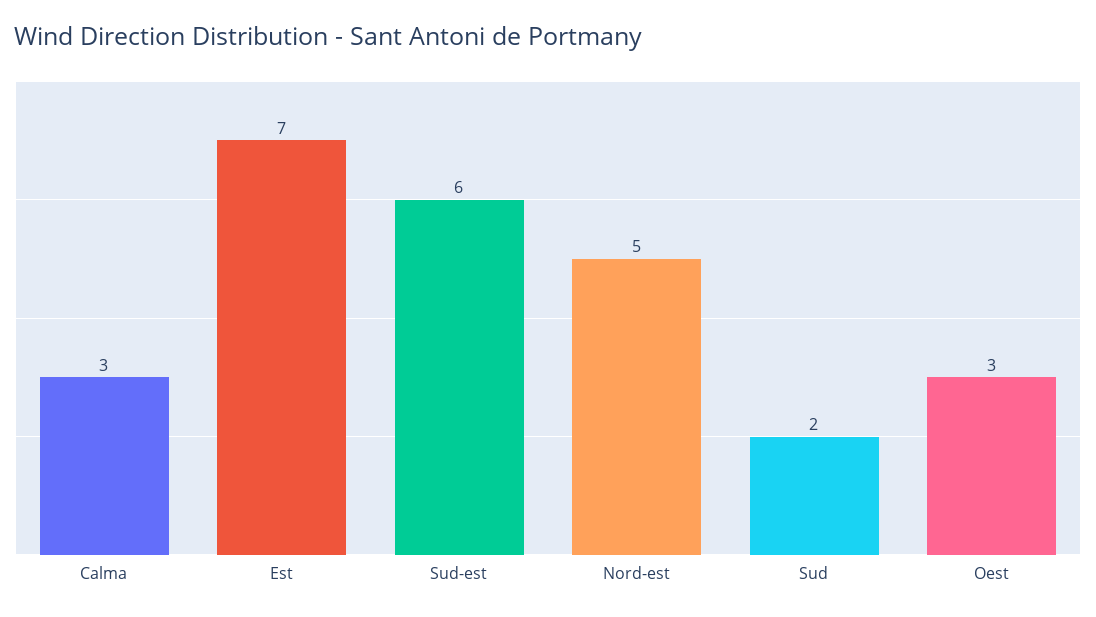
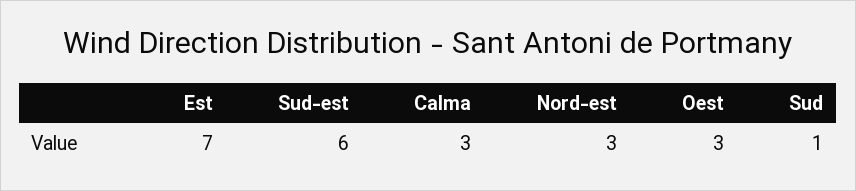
Nord-est: 5 -> 3
Sud: 2 -> 1

